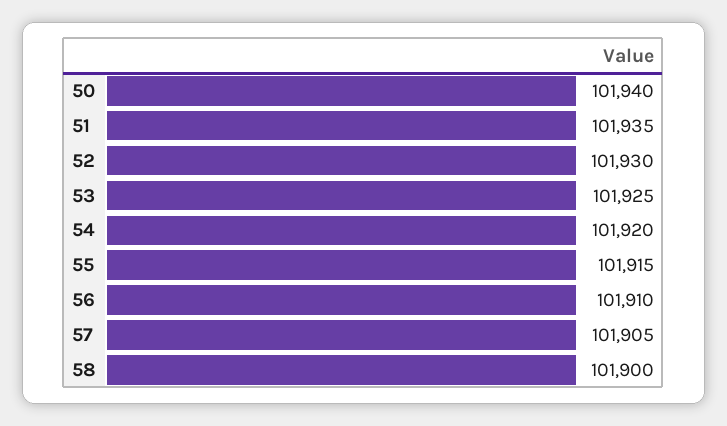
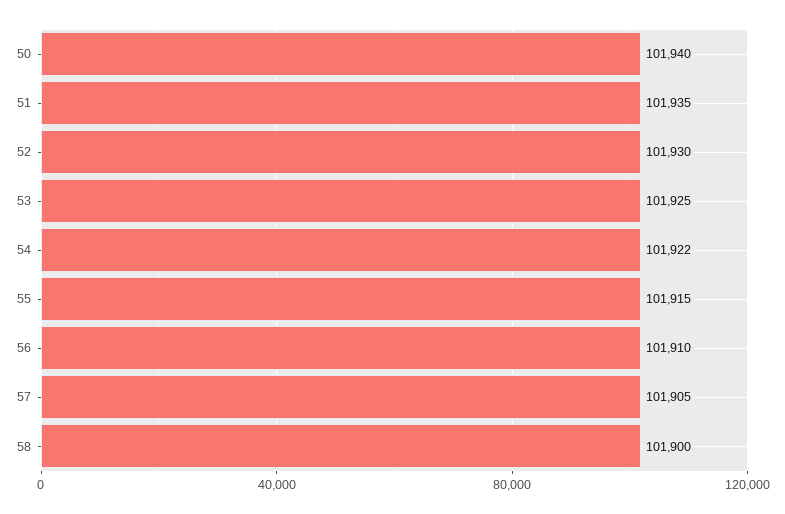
54: 101920 -> 101922

